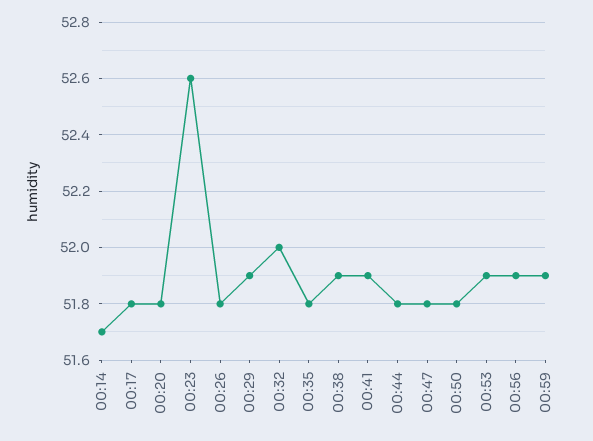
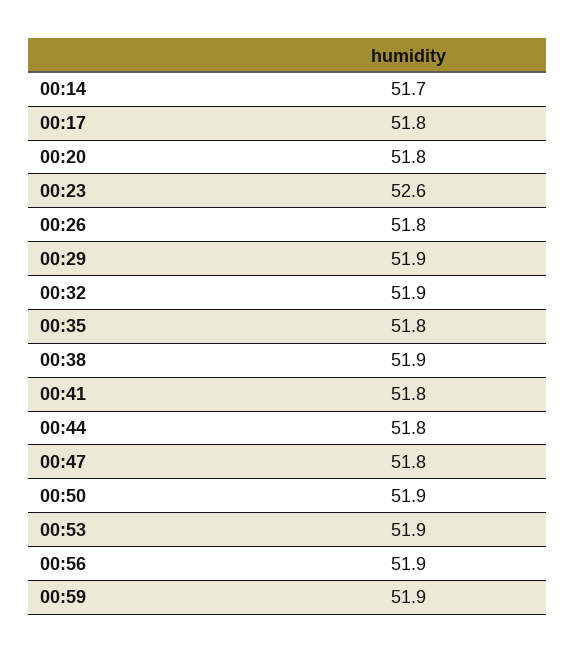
00:32: 52 -> 51.9
00:41: 51.9 -> 51.8
00:50: 51.8 -> 51.9

